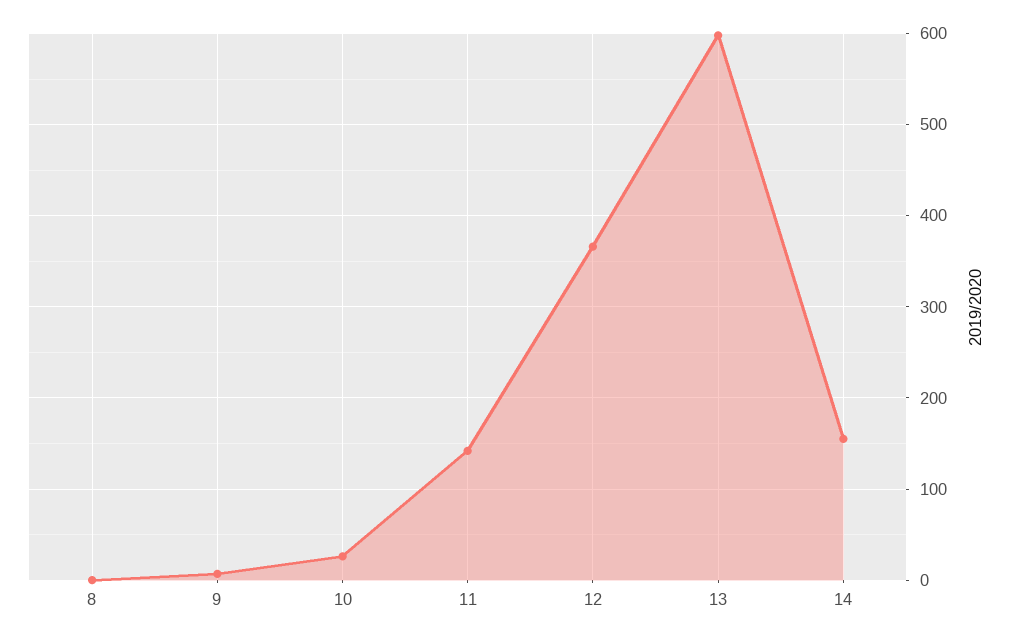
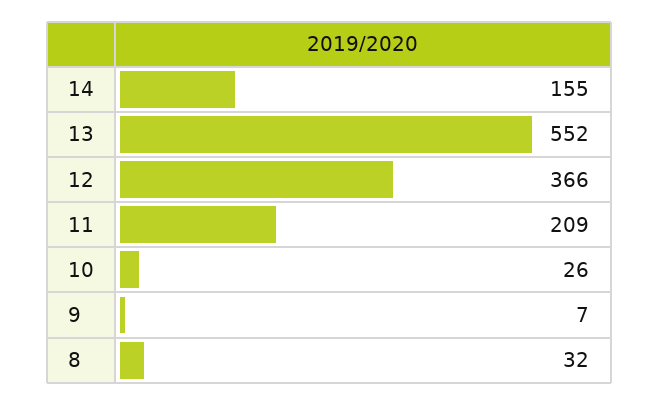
8: 0 -> 32
11: 140 -> 209
13: 600 -> 552

